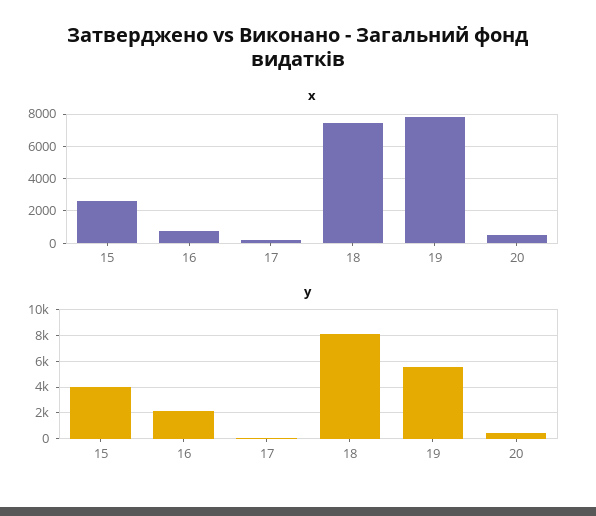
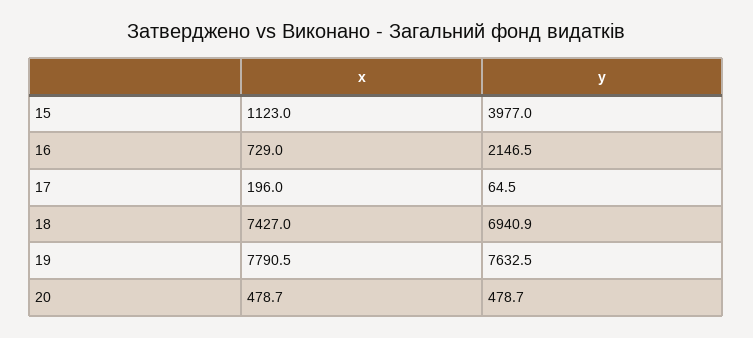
x, 15: 2500 -> 1123
y, 18: 8000 -> 6940.9
y, 19: 5500 -> 7632.5

